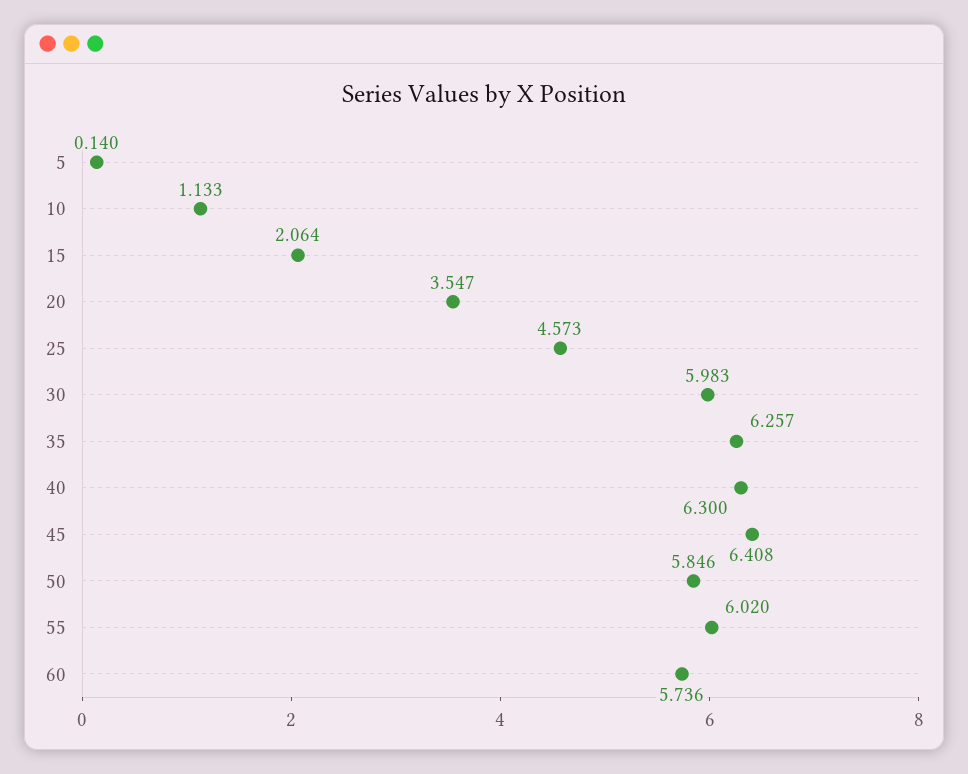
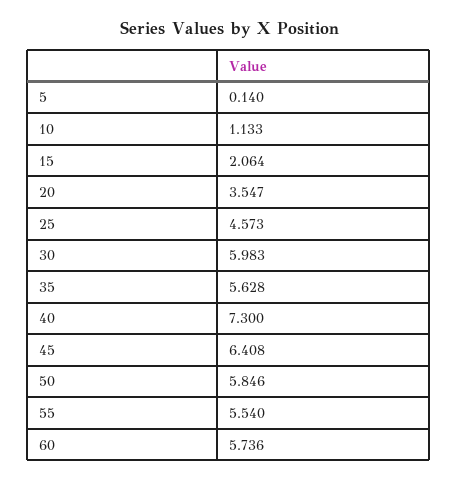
35: 6.257 -> 5.628
40: 6.3 -> 7.3
55: 6.02 -> 5.54

